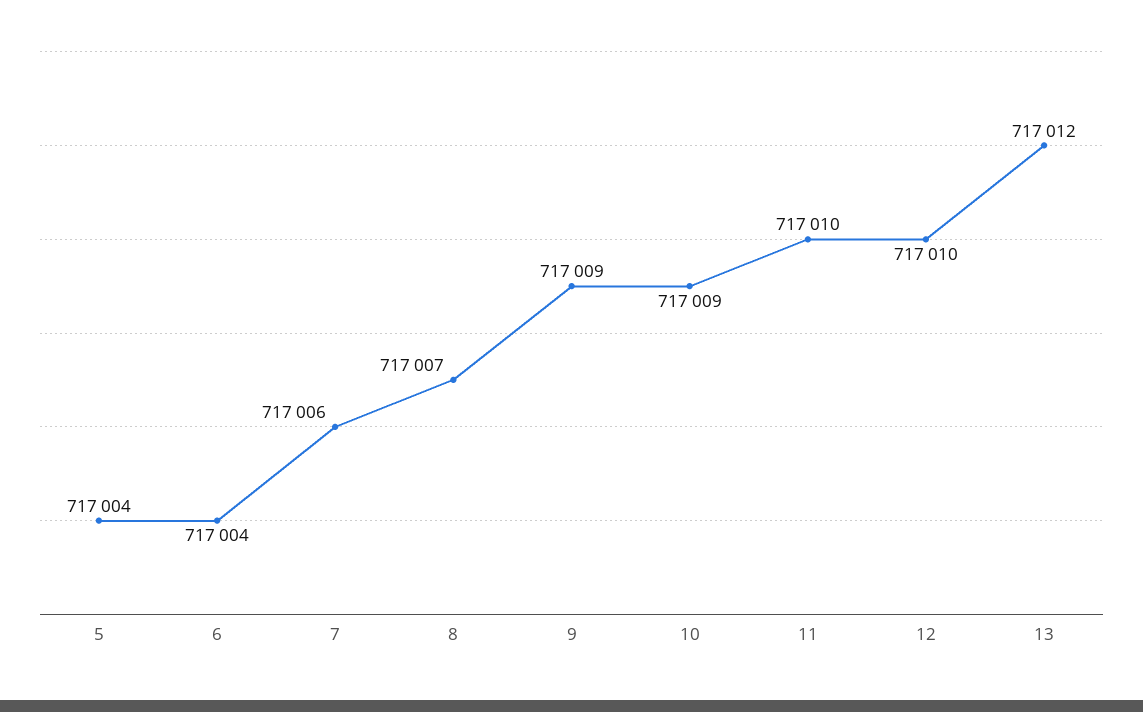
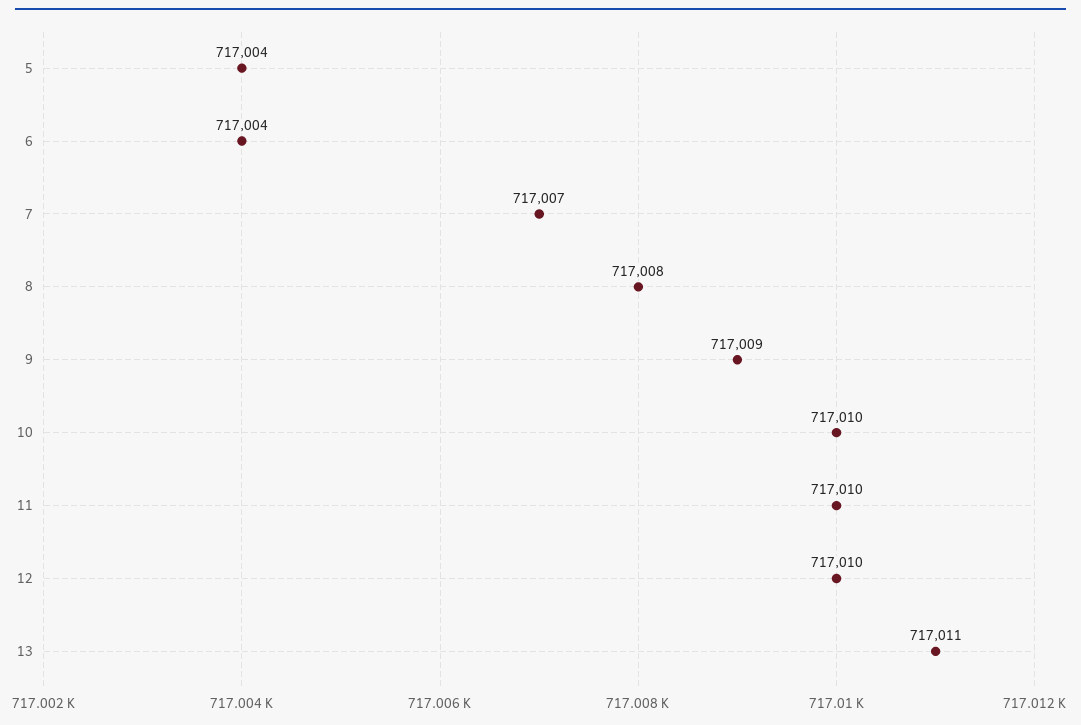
7: 717006 -> 717007
8: 717007 -> 717008
10: 717009 -> 717010
13: 717012 -> 717011

